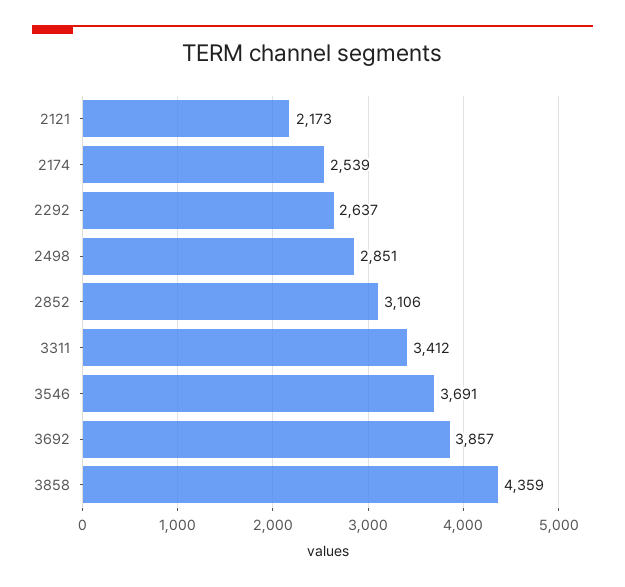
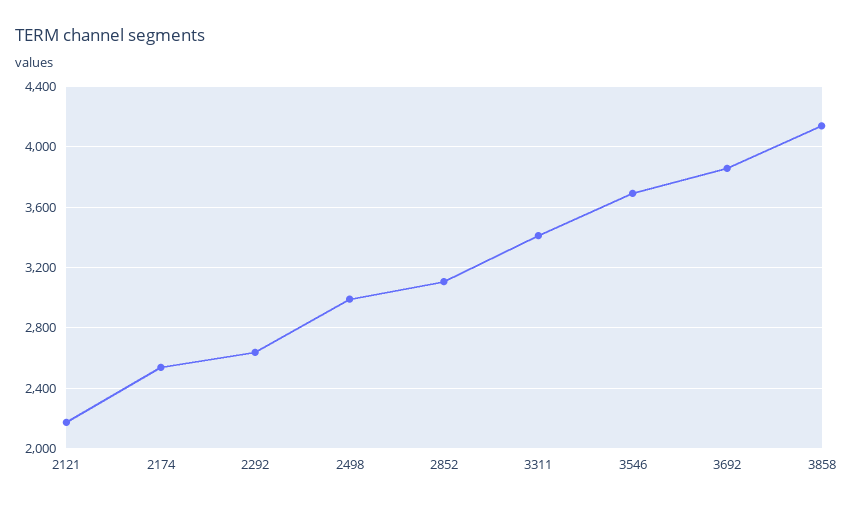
2498: 2851 -> 3000
3858: 4359 -> 4150

